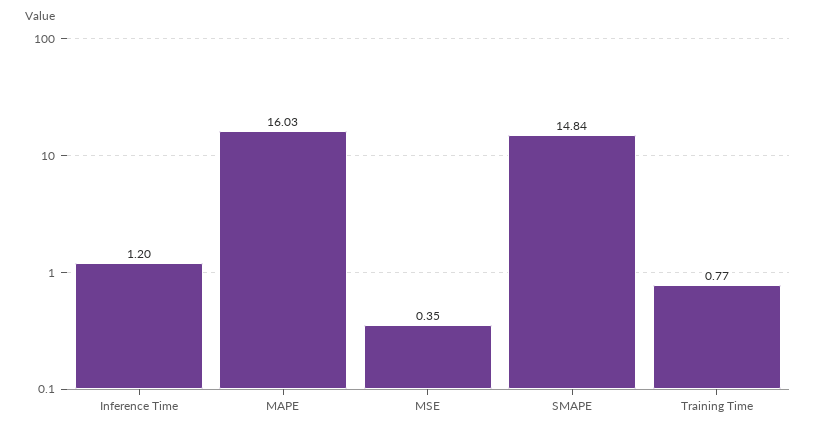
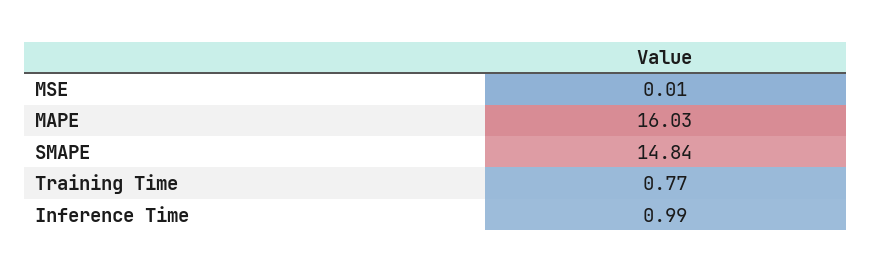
Inference Time: 1.2 -> 0.99
MSE: 0.35 -> 0.01

